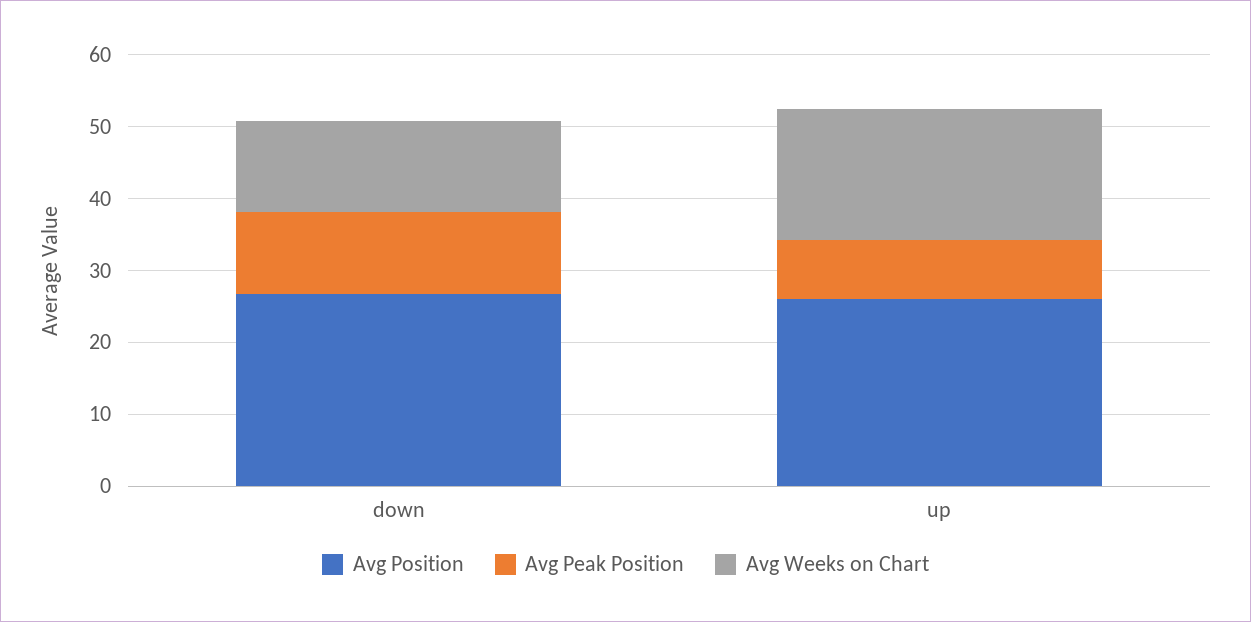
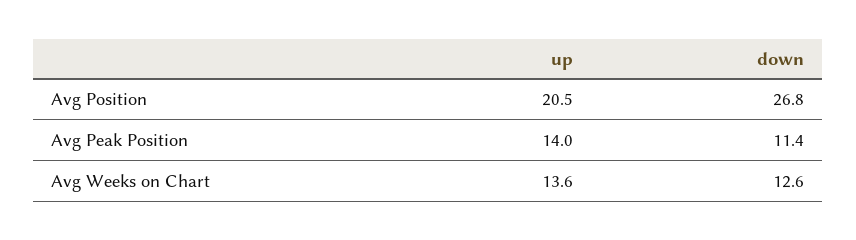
Avg Position, up: 26 -> 20.5
Avg Peak Position, up: 8 -> 14
Avg Weeks on Chart, up: 18 -> 13.6

